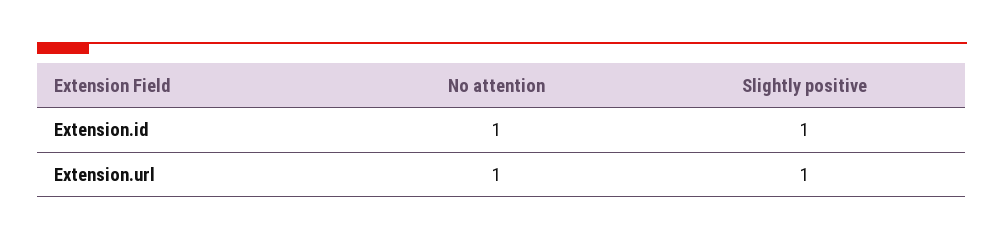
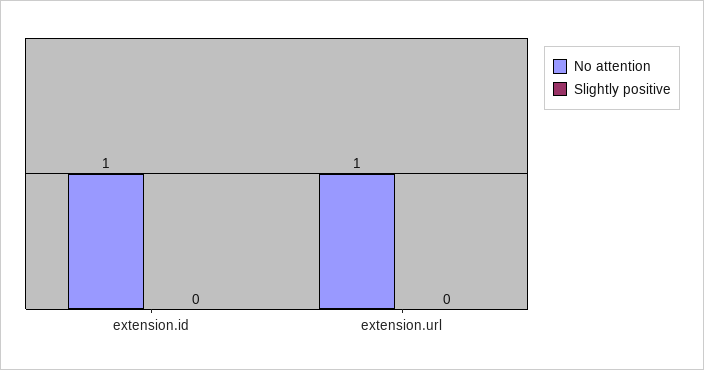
Slightly positive, Extension.id: 1 -> 0
Slightly positive, Extension.url: 1 -> 0

